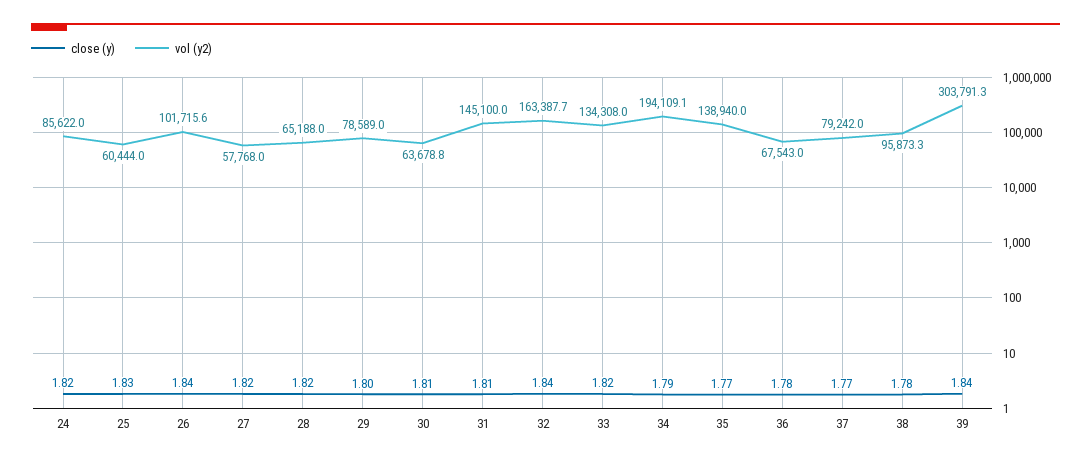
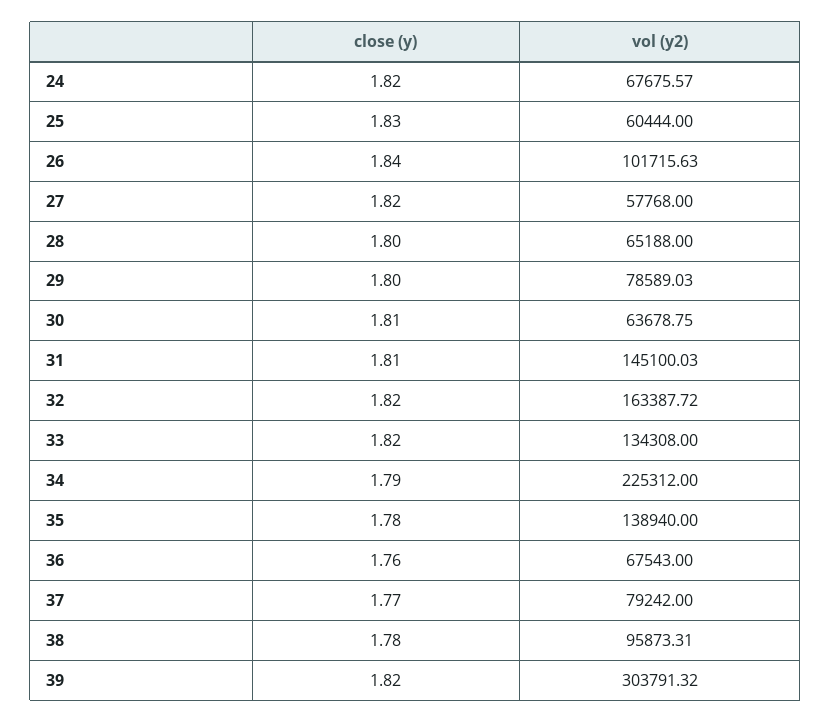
vol (y2), 24: 85622 -> 67675.57
close (y), 28: 1.82 -> 1.8
close (y), 32: 1.84 -> 1.82
vol (y2), 34: 194109.1 -> 225312
close (y), 35: 1.77 -> 1.78
close (y), 36: 1.78 -> 1.76
close (y), 39: 1.84 -> 1.82

